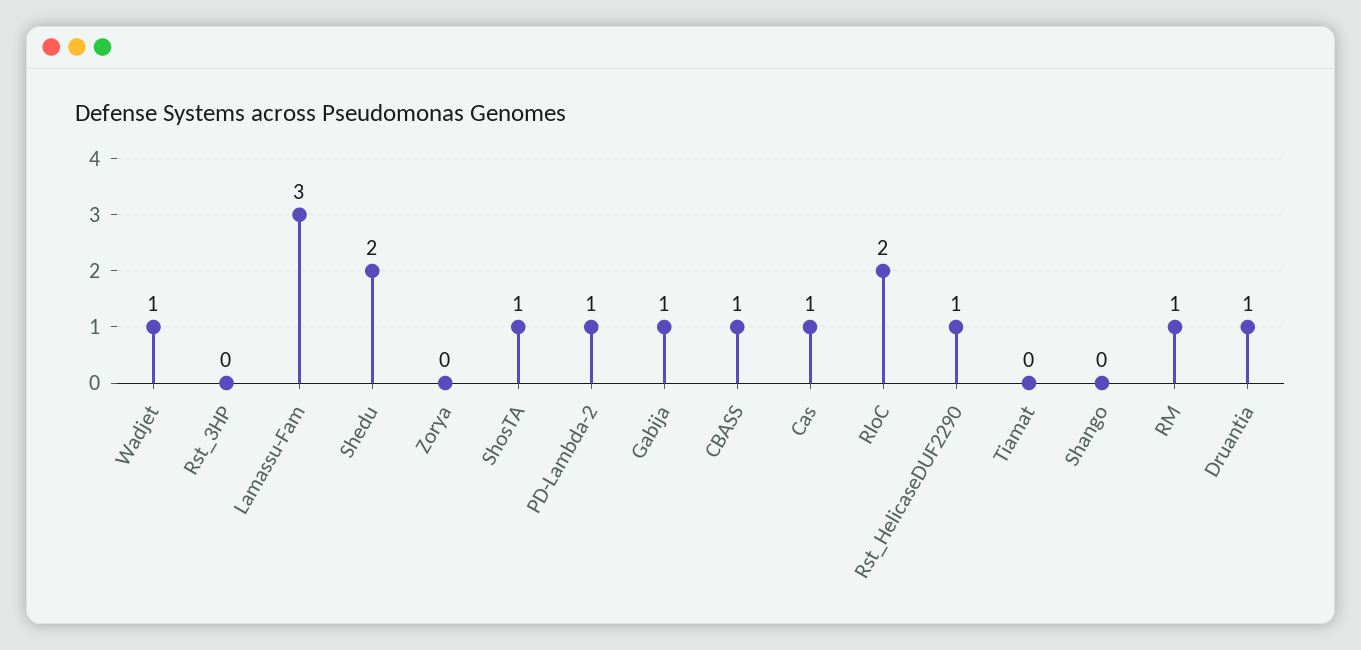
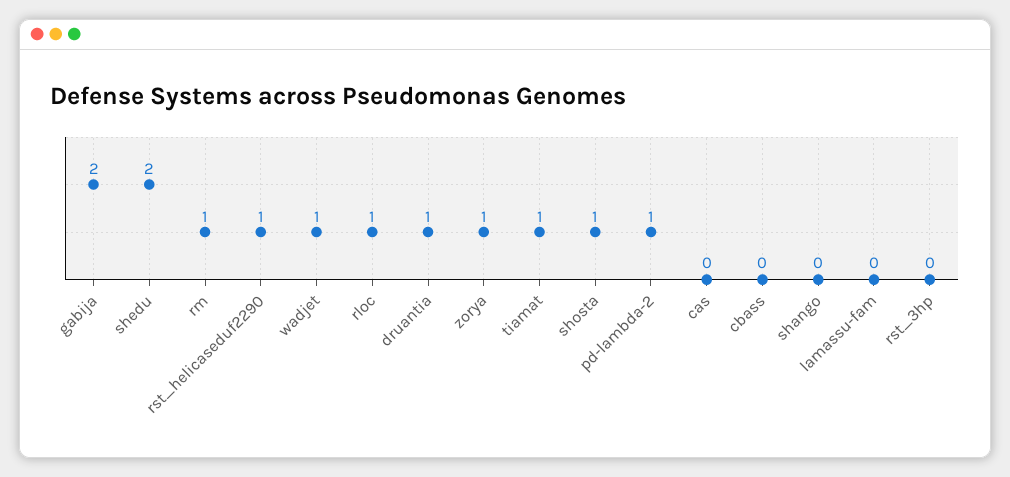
Lamassu-Fam: 3 -> 0
Zorya: 0 -> 1
Gabija: 1 -> 2
CBASS: 1 -> 0
Cas: 1 -> 0
RloC: 2 -> 1
Tiamat: 0 -> 1

